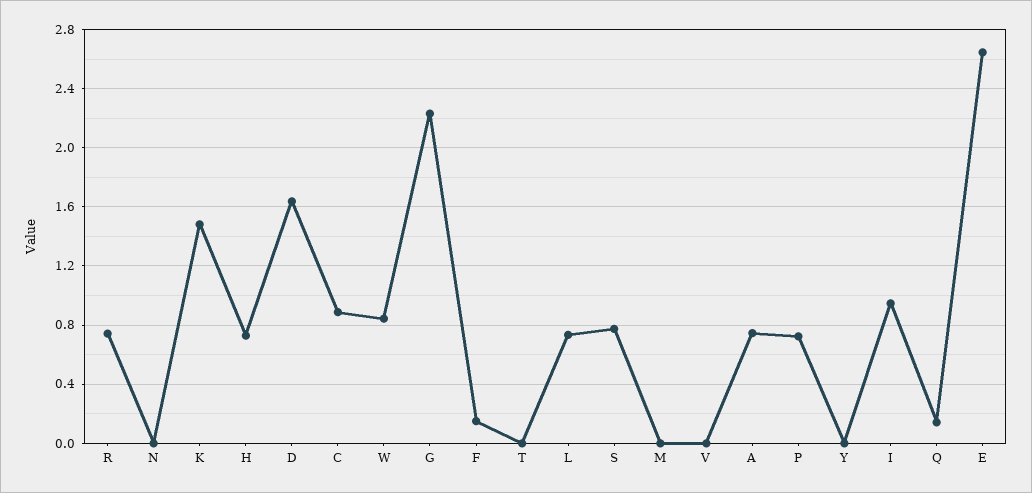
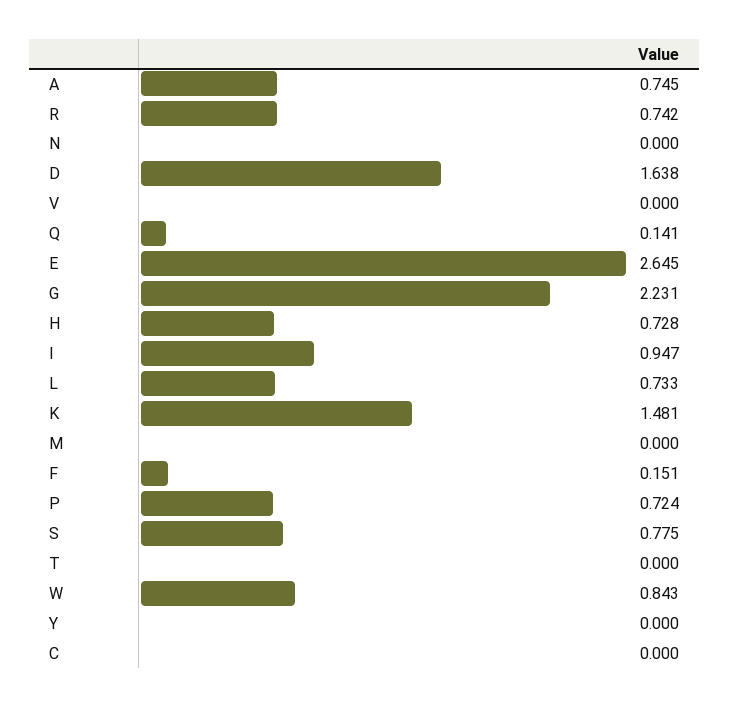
C: 0.9 -> 0

